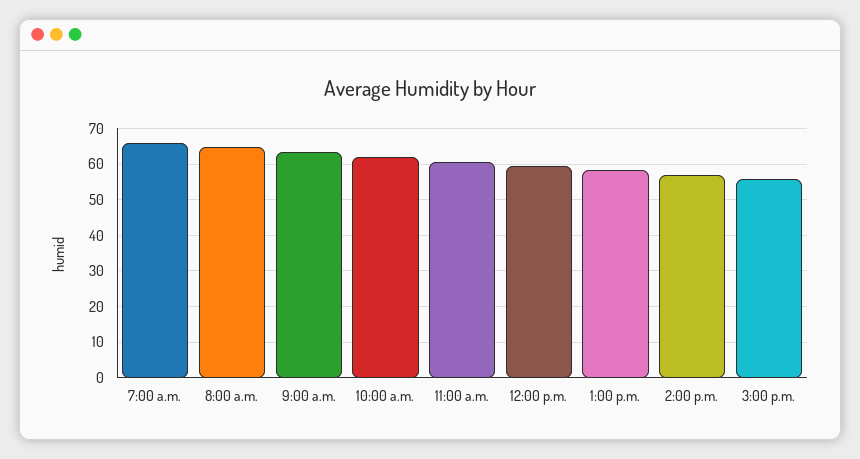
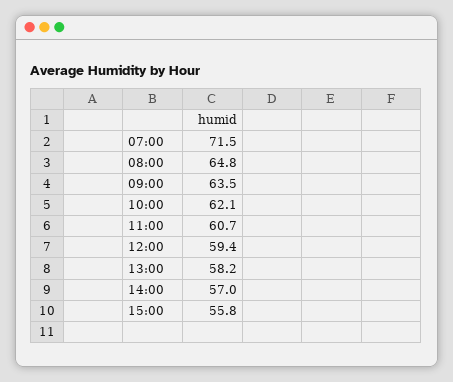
7:00 a.m.: 66 -> 71.5

